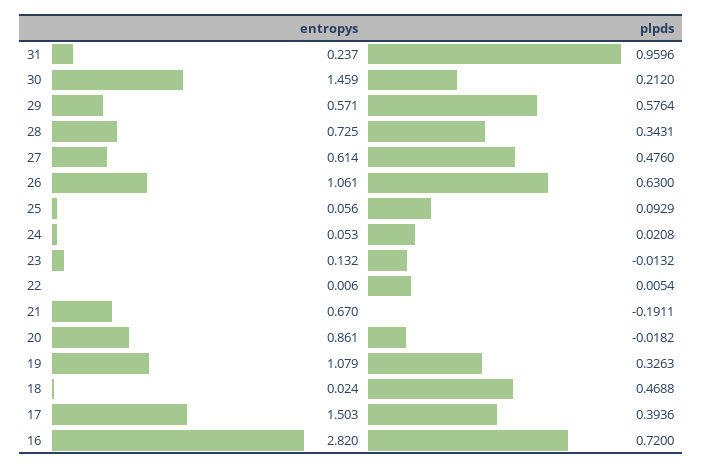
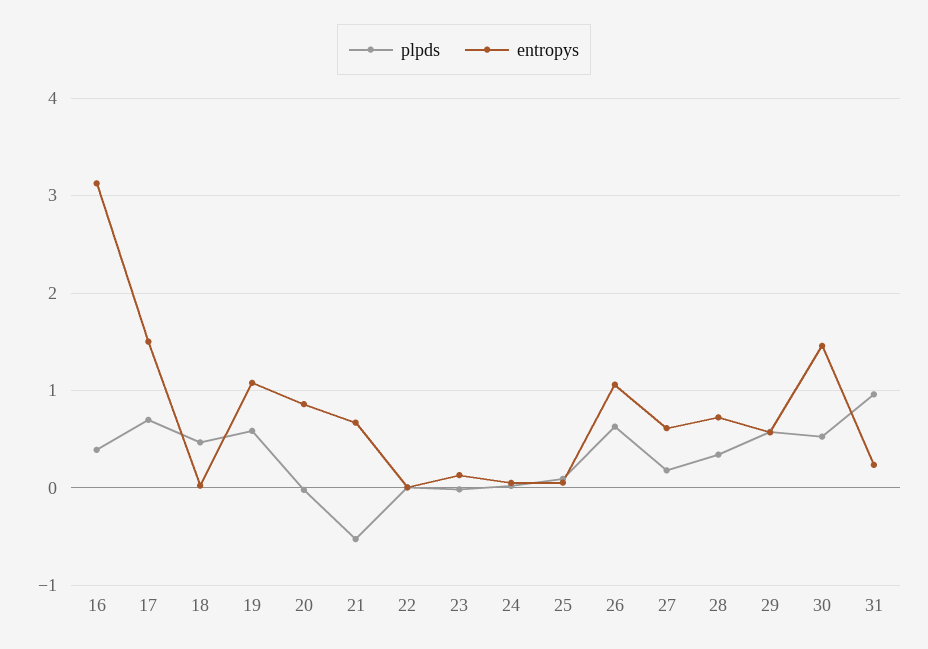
plpds, 30: 0.212 -> 0.5
plpds, 27: 0.476 -> 0.2
plpds, 21: -0.1911 -> -0.5
plpds, 19: 0.3263 -> 0.6
plpds, 17: 0.3936 -> 0.7
entropys, 16: 2.82 -> 3.1
plpds, 16: 0.72 -> 0.4

